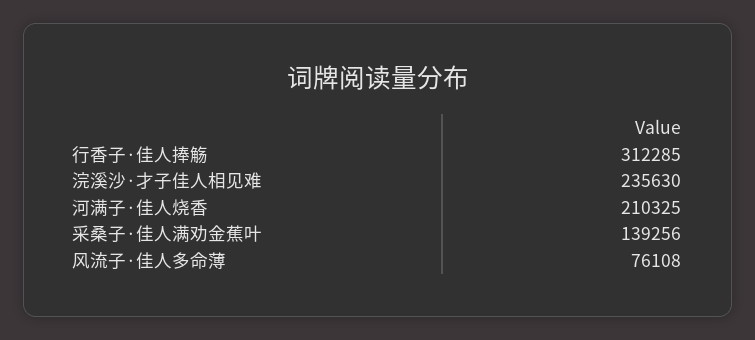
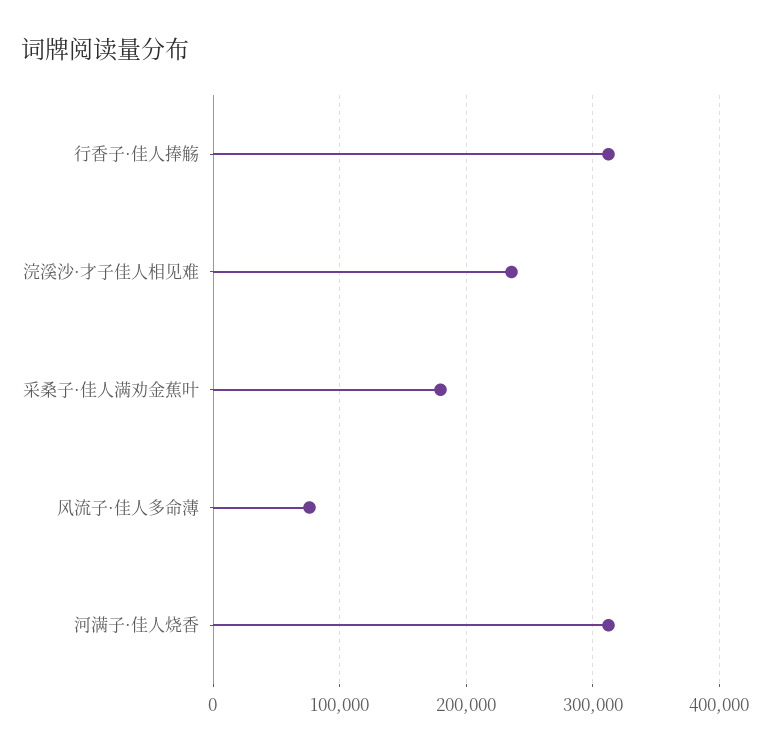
河满子·佳人烧香: 210325 -> 310000
采桑子·佳人满劝金蕉叶: 139256 -> 180000

